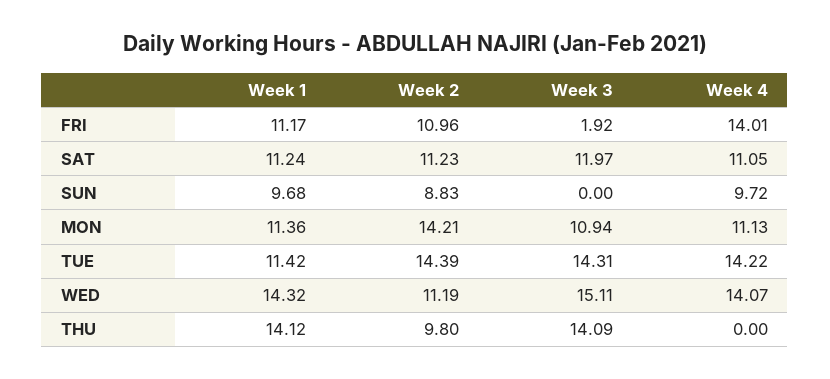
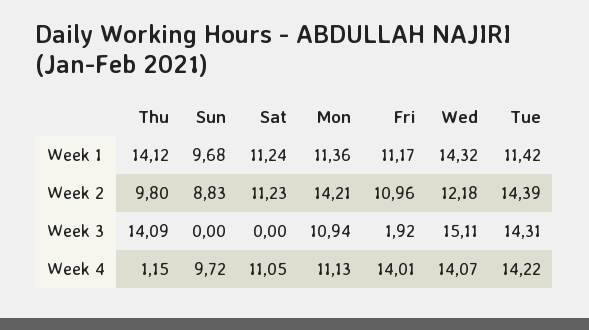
Week 3, SAT: 11.97 -> 0
Week 2, WED: 11.19 -> 12.18
Week 4, THU: 0 -> 1.15

